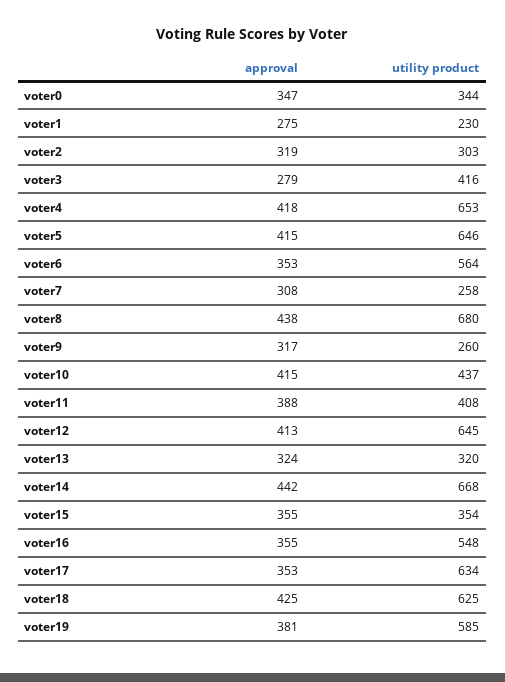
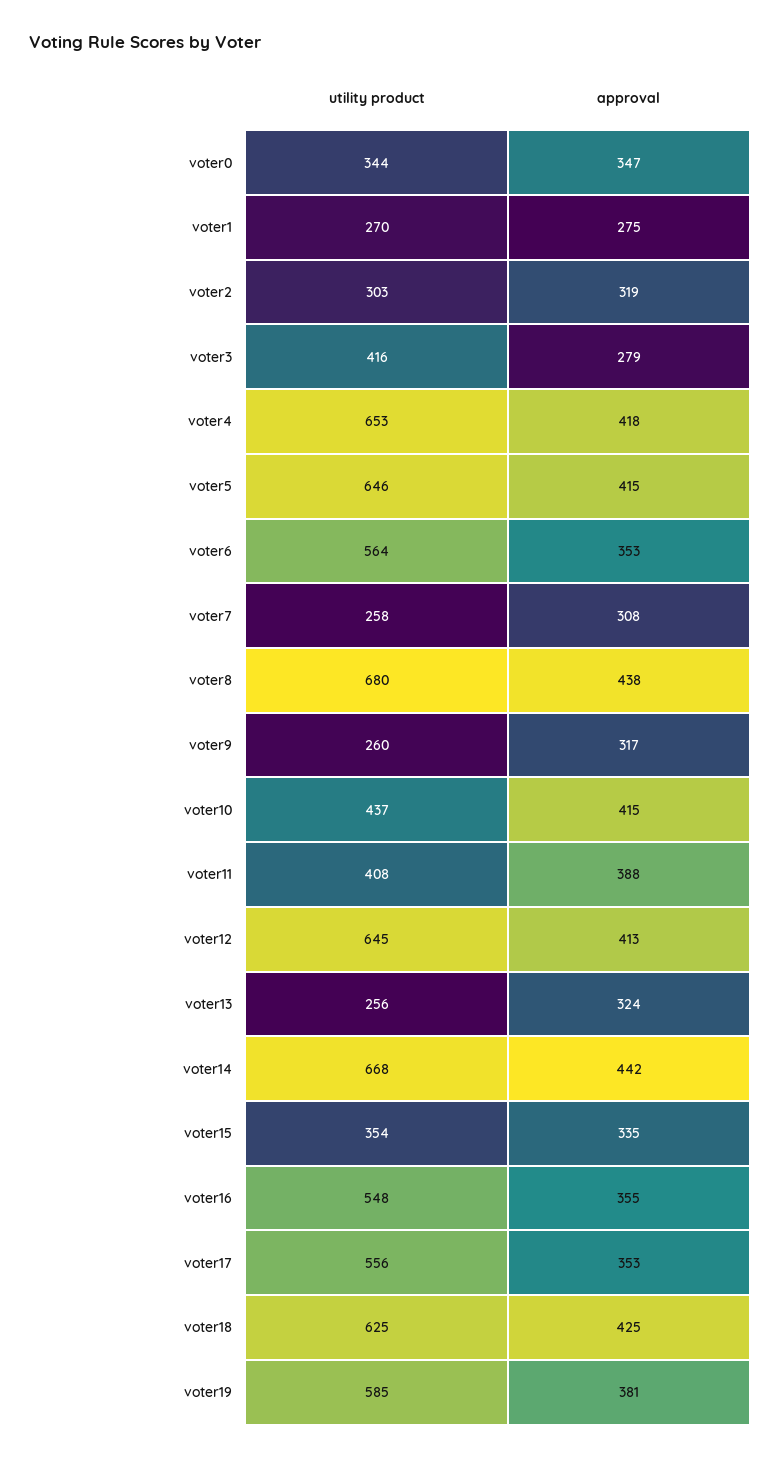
utility product, voter1: 230 -> 270
utility product, voter13: 320 -> 256
approval, voter15: 355 -> 335
utility product, voter17: 634 -> 556

